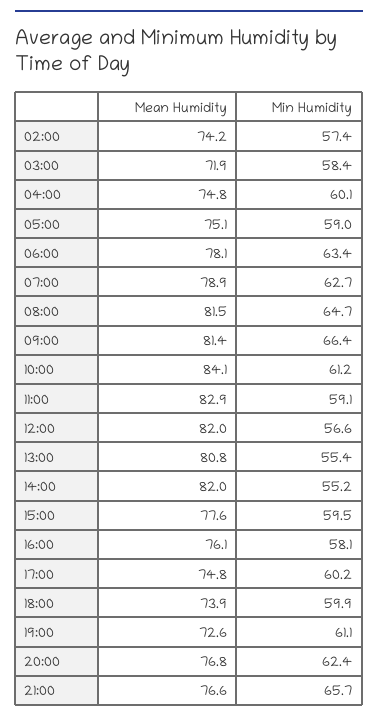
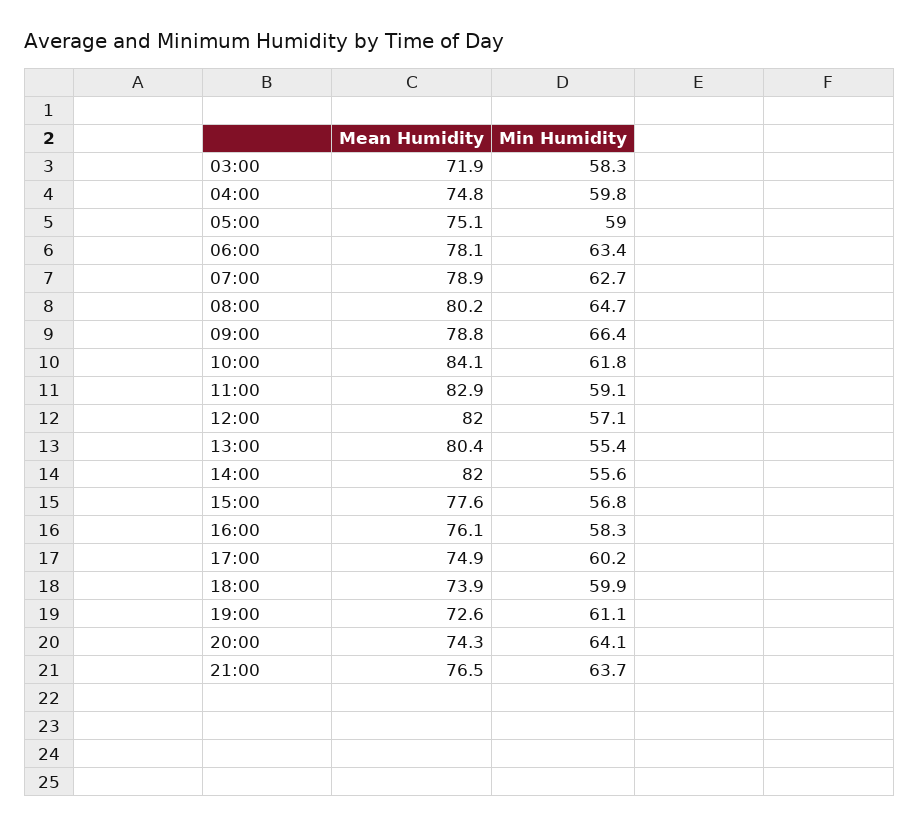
Mean Humidity, 02:00: 74.2 -> none
Min Humidity, 02:00: 57.4 -> none
Min Humidity, 03:00: 58.4 -> 58.3
Min Humidity, 04:00: 60.1 -> 59.8
Mean Humidity, 08:00: 81.5 -> 80.2
Mean Humidity, 09:00: 81.4 -> 78.8
Min Humidity, 10:00: 61.2 -> 61.8
Min Humidity, 12:00: 56.6 -> 57.1
Mean Humidity, 13:00: 80.8 -> 80.4
Min Humidity, 14:00: 55.2 -> 55.6
Min Humidity, 15:00: 59.5 -> 56.8
Min Humidity, 16:00: 58.1 -> 58.3
Mean Humidity, 17:00: 74.8 -> 74.9
Mean Humidity, 20:00: 76.8 -> 74.3
Min Humidity, 20:00: 62.4 -> 64.1
Mean Humidity, 21:00: 76.6 -> 76.5
Min Humidity, 21:00: 65.7 -> 63.7

